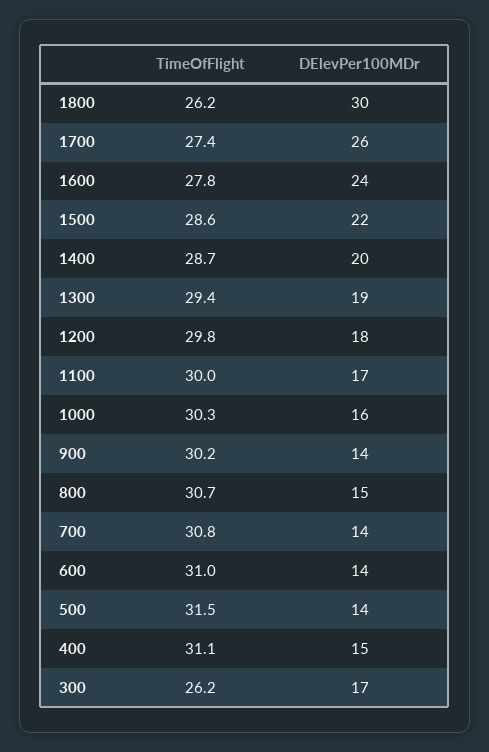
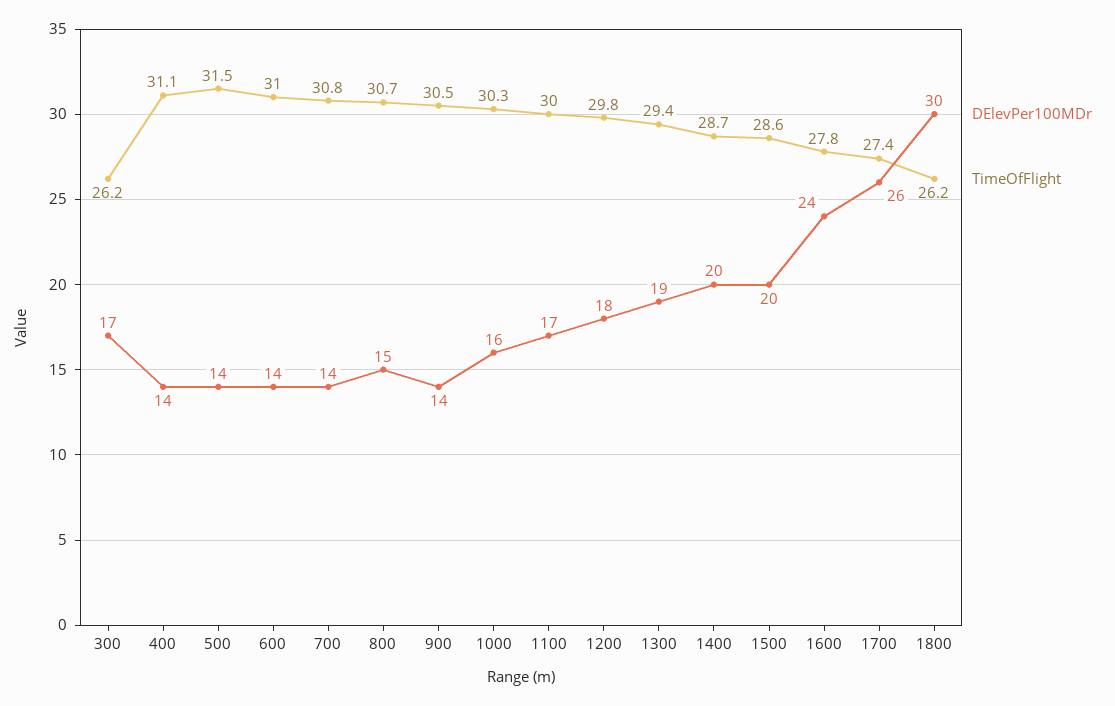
DElevPer100MDr, 1500: 22 -> 20
TimeOfFlight, 900: 30.2 -> 30.5
DElevPer100MDr, 400: 15 -> 14

